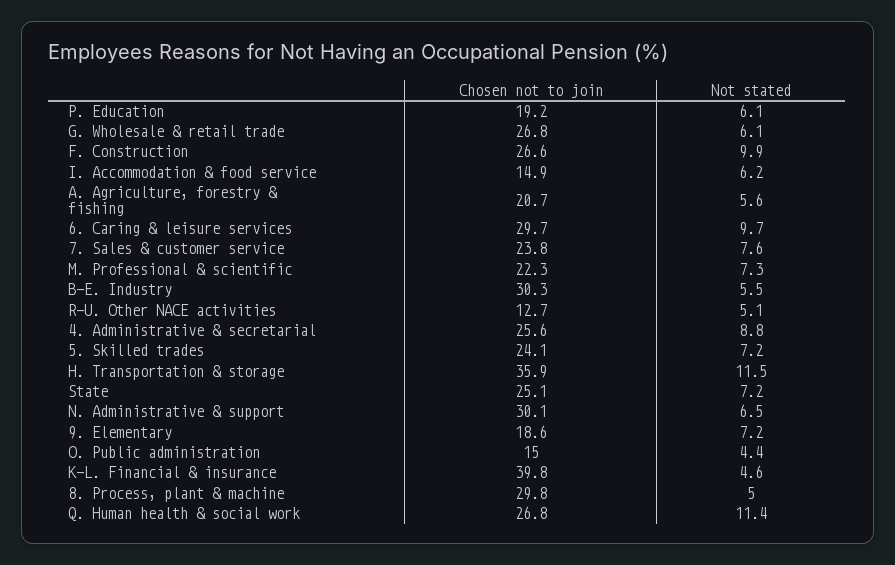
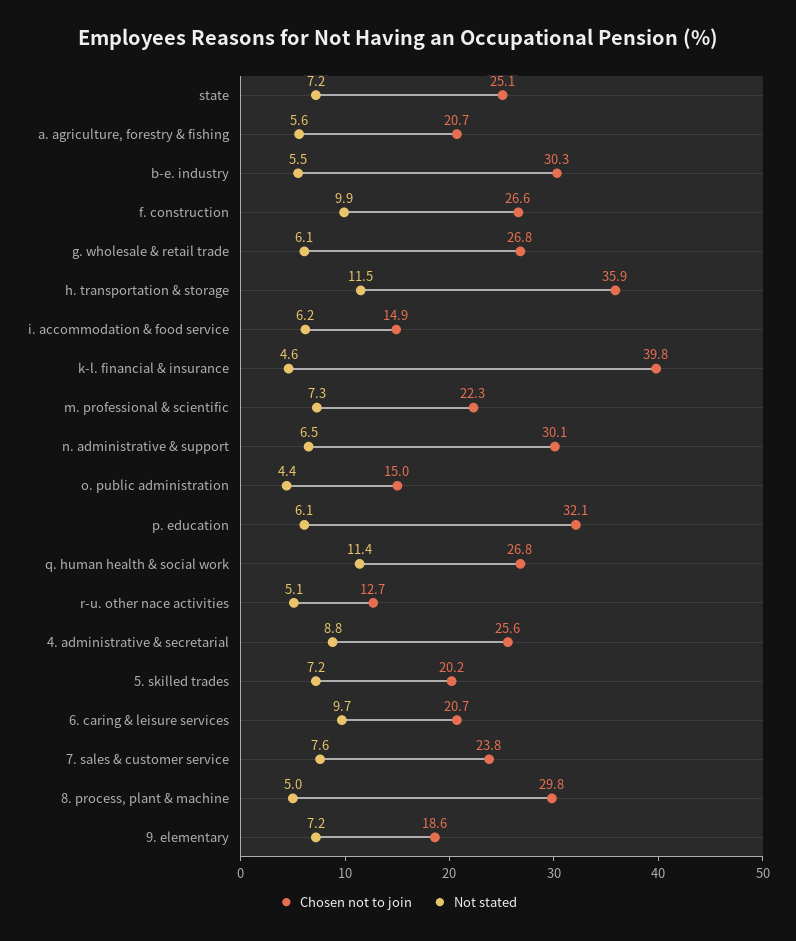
Chosen not to join, P. Education: 19.2 -> 32.1
Chosen not to join, 6. Caring & leisure services: 29.7 -> 20.7
Chosen not to join, 5. Skilled trades: 24.1 -> 20.2

